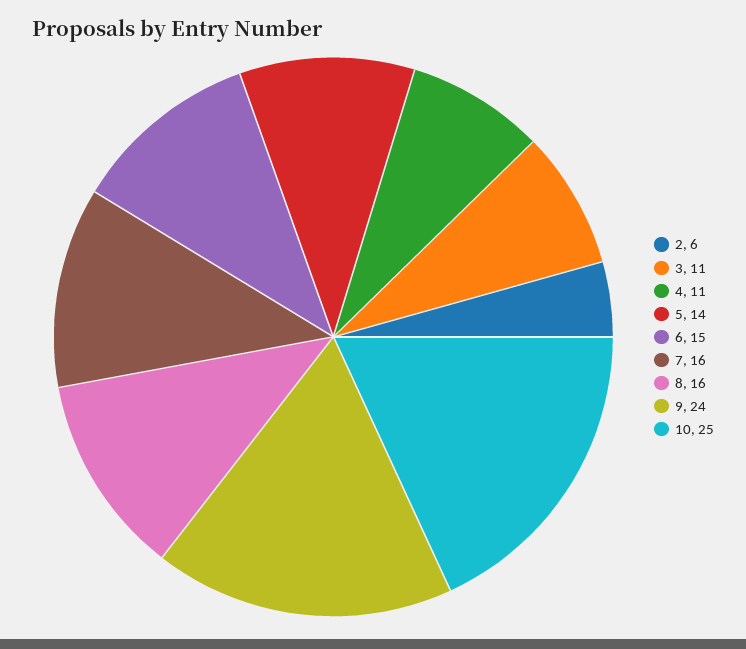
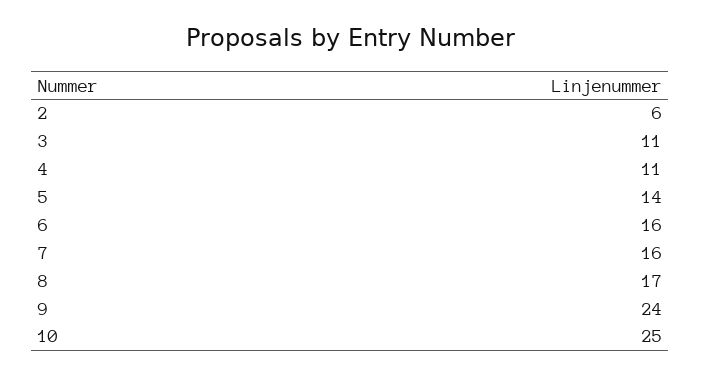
6: 15 -> 16
8: 16 -> 17

